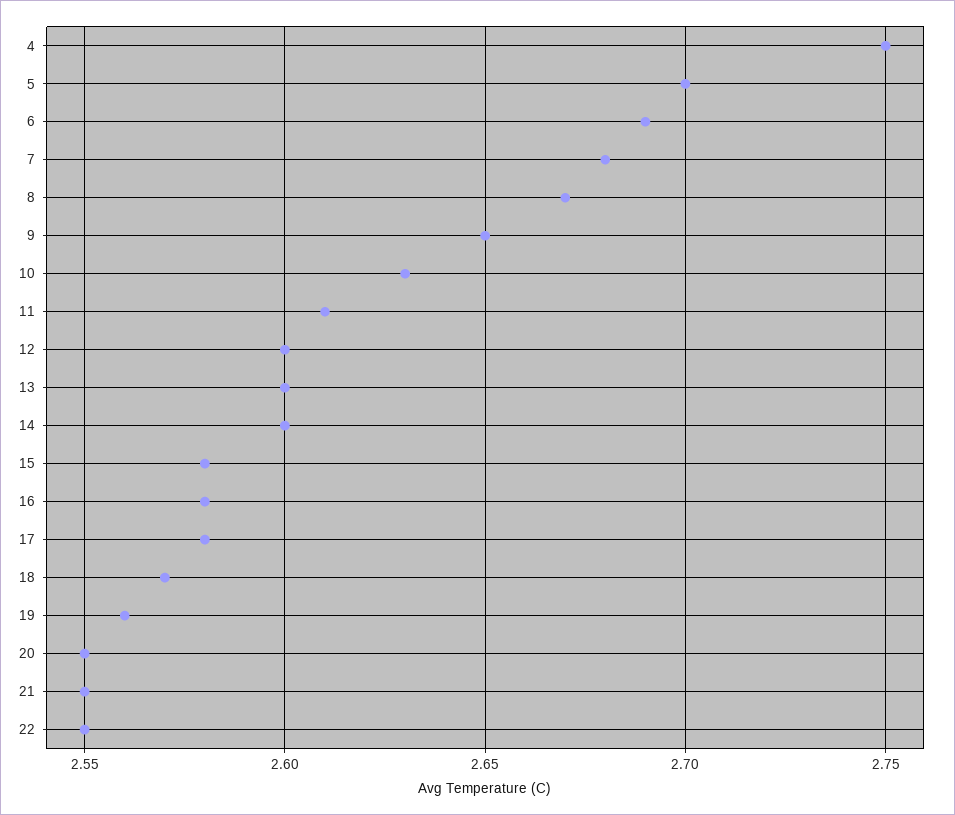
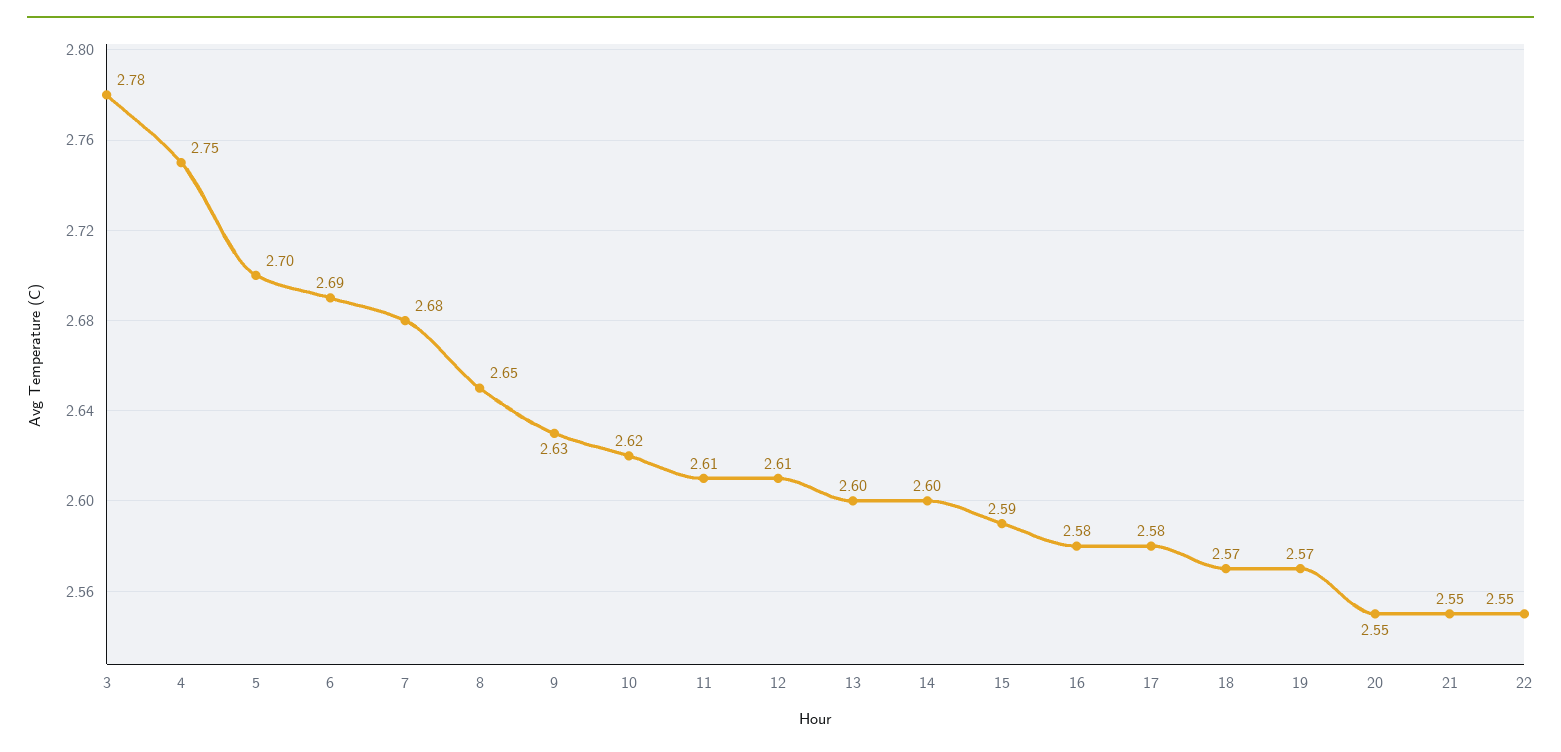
8: 2.67 -> 2.65
9: 2.65 -> 2.63
10: 2.63 -> 2.62
12: 2.6 -> 2.61
15: 2.58 -> 2.59
19: 2.56 -> 2.57
3: none -> 2.78

